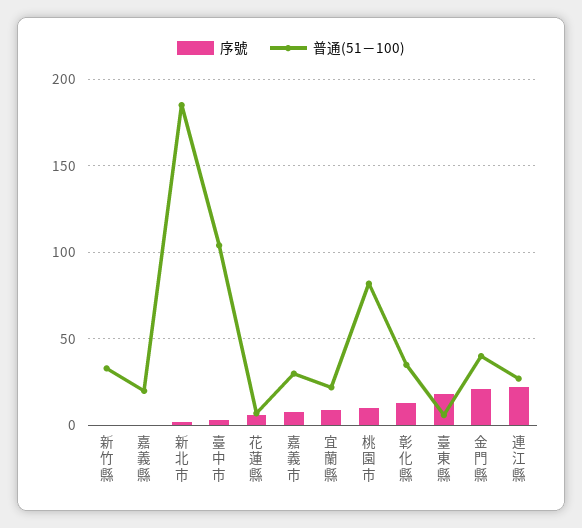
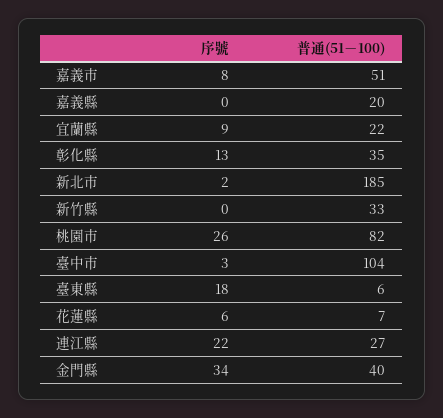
普通(51－100), 嘉義市: 30 -> 51
序號, 桃園市: 10 -> 26
序號, 金門縣: 20 -> 34

